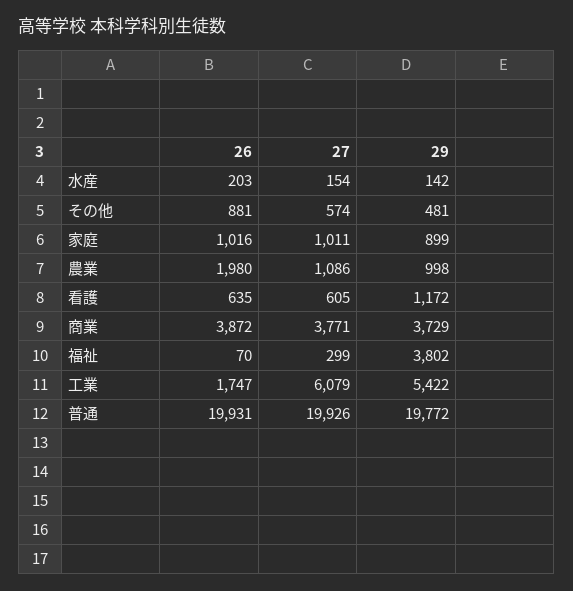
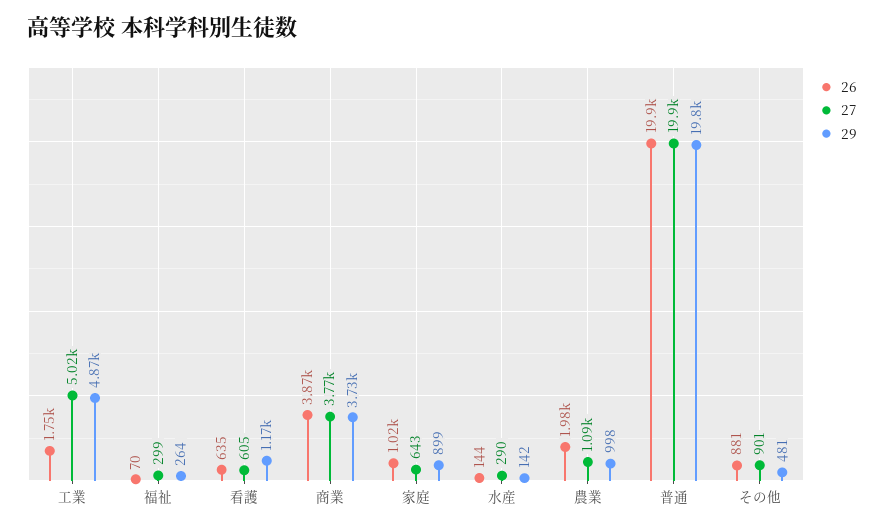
26, 水産: 203 -> 144
27, 水産: 154 -> 290
27, その他: 574 -> 901
27, 家庭: 1011 -> 643
29, 福祉: 3802 -> 264
27, 工業: 6079 -> 5020
29, 工業: 5422 -> 4870

